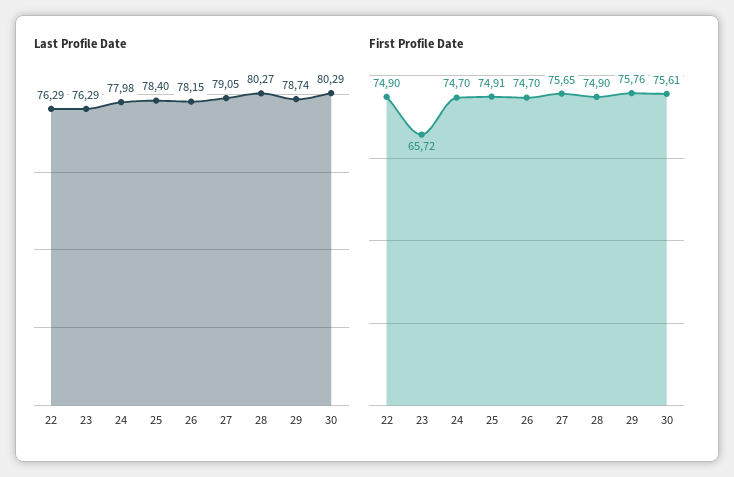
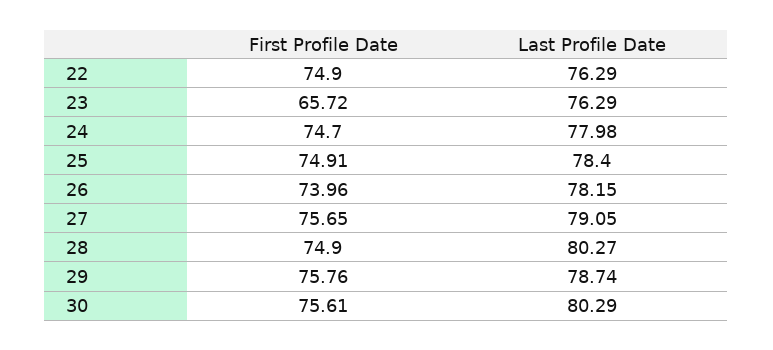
First Profile Date, 26: 74.7 -> 73.96

